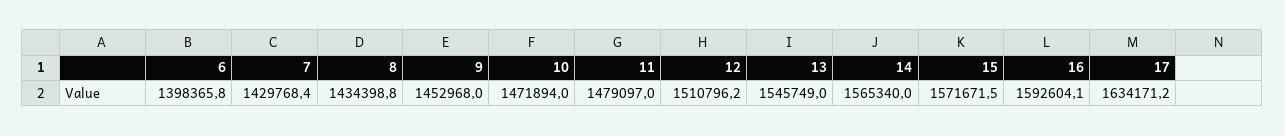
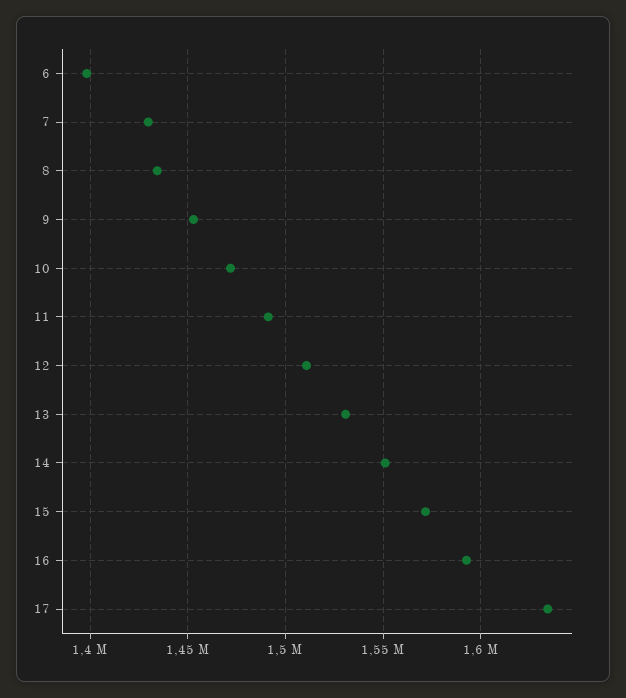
11: 1479097 -> 1490000
13: 1545749 -> 1530000
14: 1565340 -> 1550000

